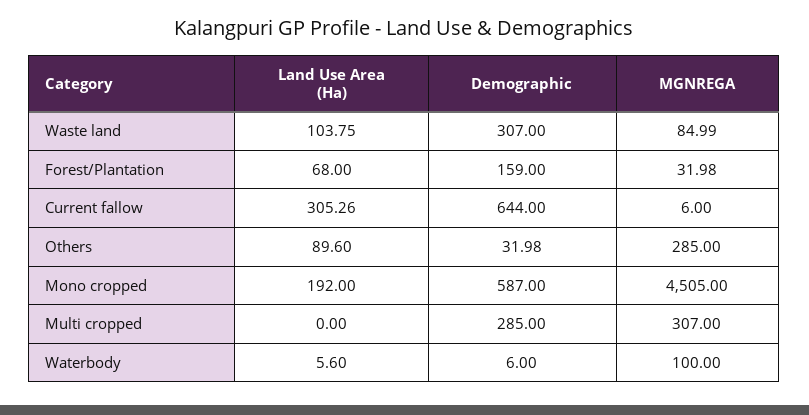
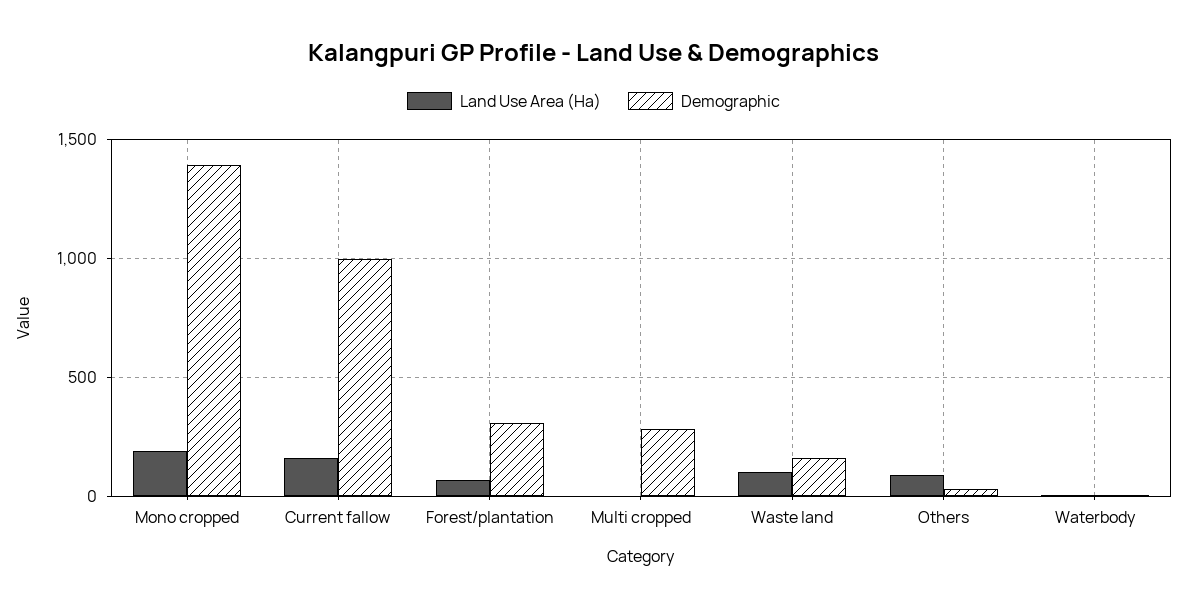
Demographic, Waste land: 307 -> 150
MGNREGA, Waste land: 84.99 -> none
Demographic, Forest/Plantation: 159 -> 300
MGNREGA, Forest/Plantation: 31.98 -> none
Land Use Area (Ha), Current fallow: 305.26 -> 150
Demographic, Current fallow: 644 -> 1000
MGNREGA, Current fallow: 6 -> none
MGNREGA, Others: 285 -> none
Demographic, Mono cropped: 587 -> 1400
MGNREGA, Mono cropped: 4505 -> none
MGNREGA, Multi cropped: 307 -> none
MGNREGA, Waterbody: 100 -> none

